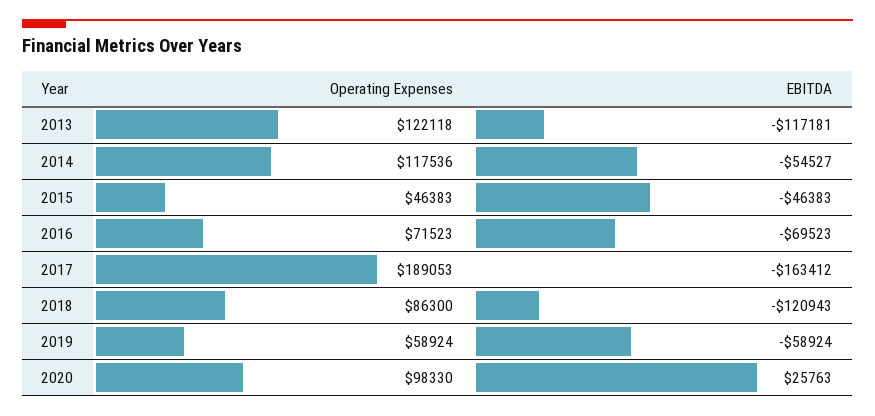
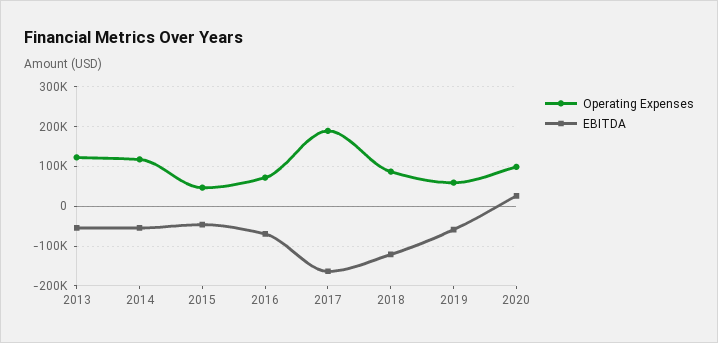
EBITDA, 2013: -117181 -> -60000

